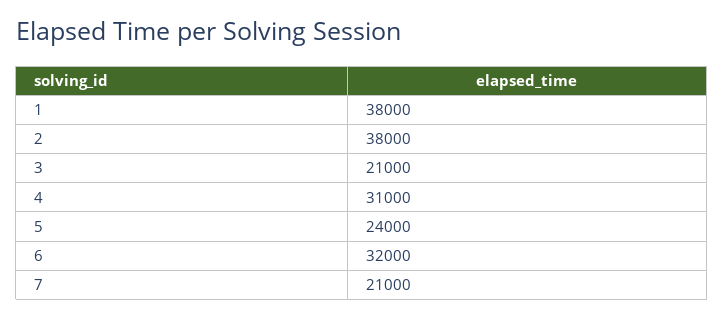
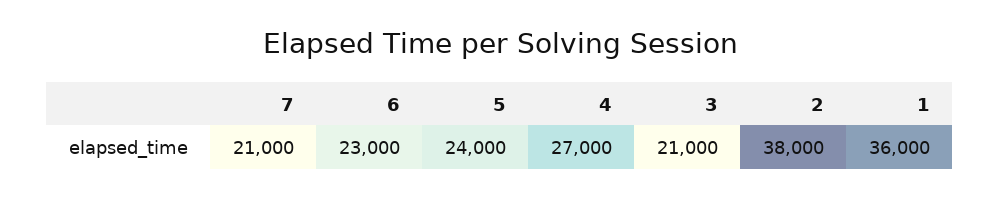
1: 38000 -> 36000
4: 31000 -> 27000
6: 32000 -> 23000

